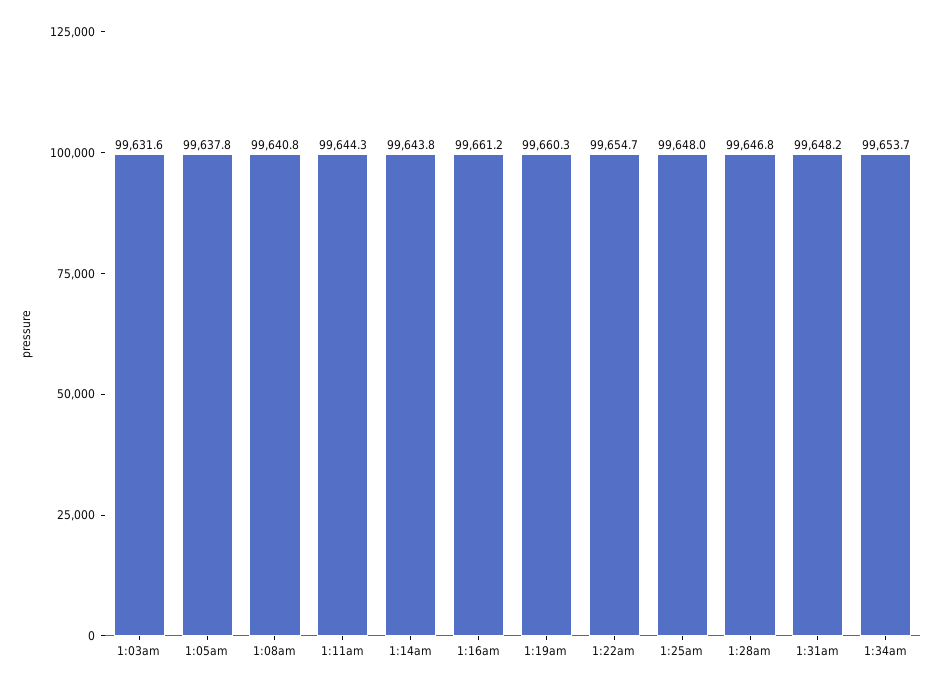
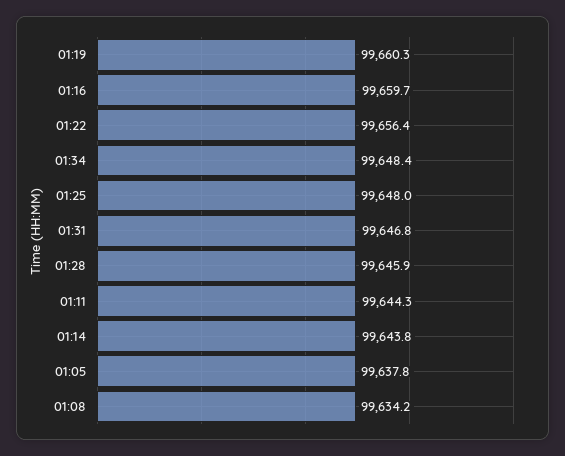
1:03am: 99631.6 -> none
1:08am: 99640.8 -> 99634.2
1:16am: 99661.2 -> 99659.7
1:22am: 99654.7 -> 99656.4
1:28am: 99646.8 -> 99645.9
1:31am: 99648.2 -> 99646.8
1:34am: 99653.7 -> 99648.4

